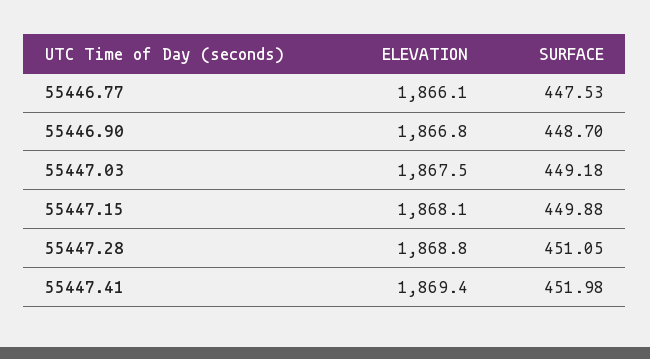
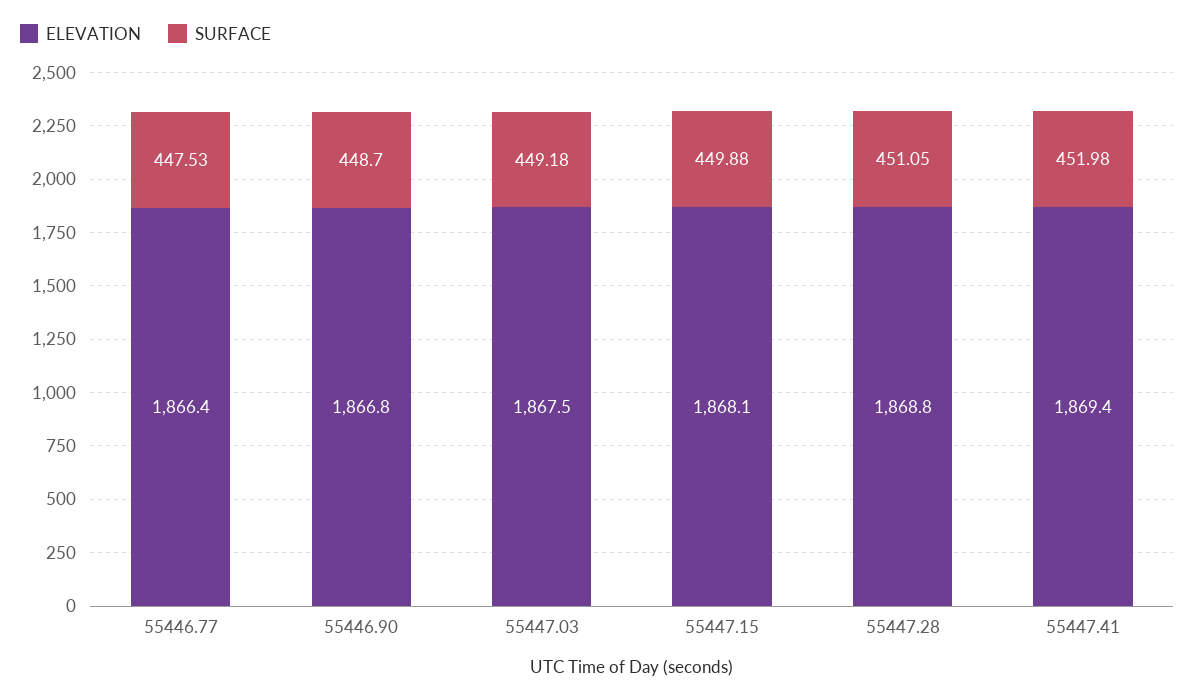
ELEVATION, 55446.77: 1866.1 -> 1866.4

